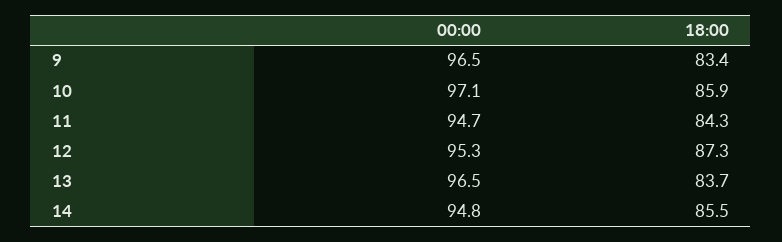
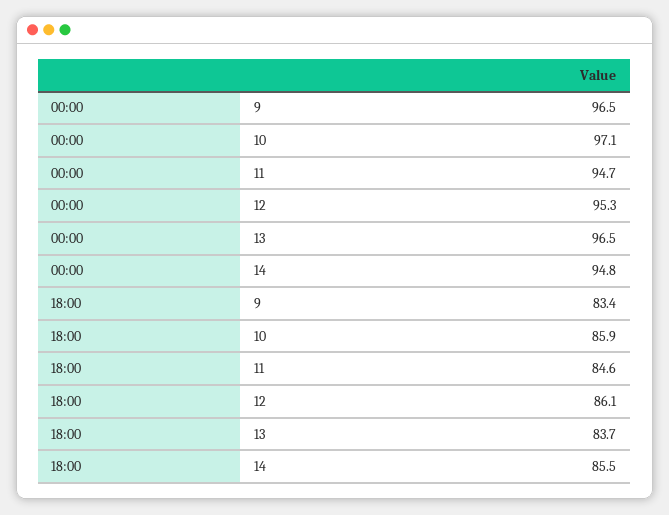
18:00, 11: 84.3 -> 84.6
18:00, 12: 87.3 -> 86.1

